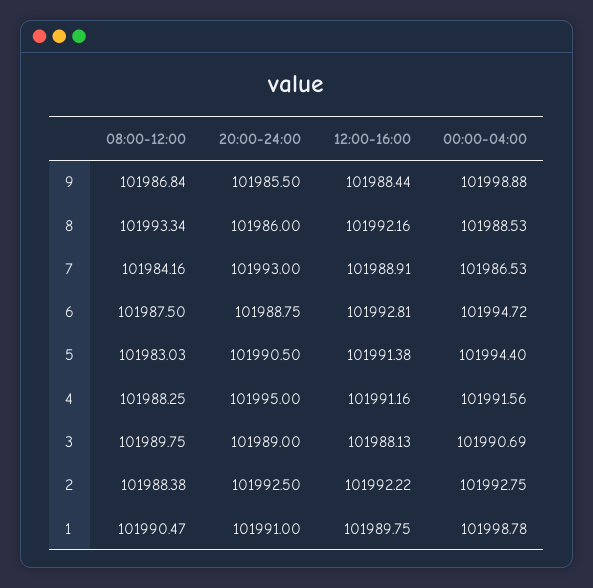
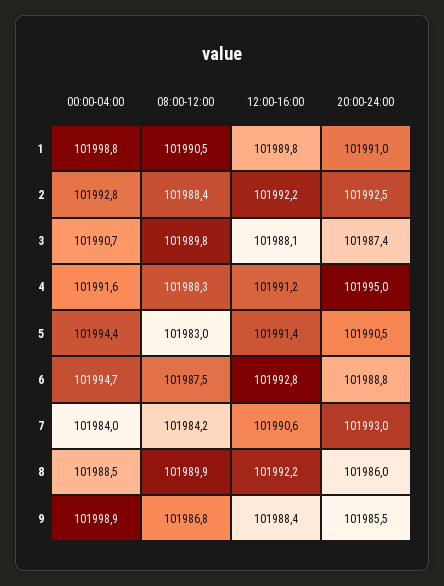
08:00-12:00, 8: 101993.34 -> 101989.9
12:00-16:00, 7: 101988.91 -> 101990.6
00:00-04:00, 7: 101986.53 -> 101984
20:00-24:00, 3: 101989 -> 101987.4

